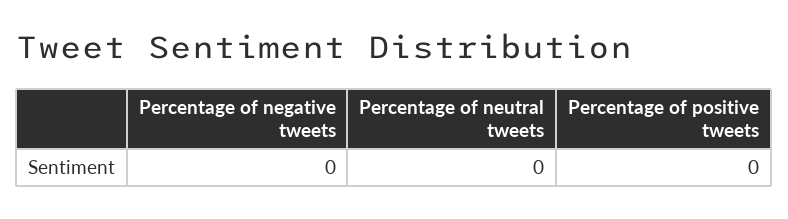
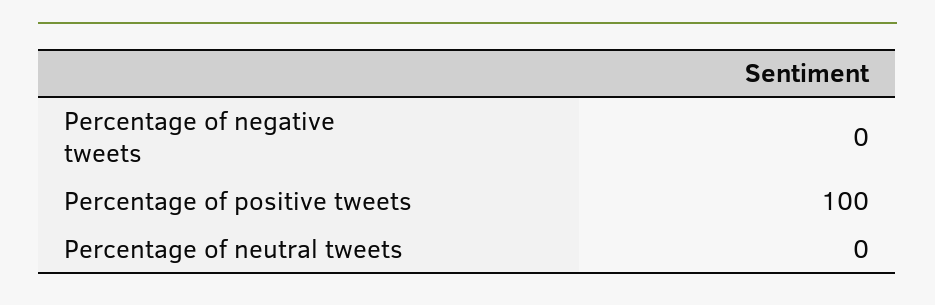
Percentage of positive tweets: 0 -> 100

